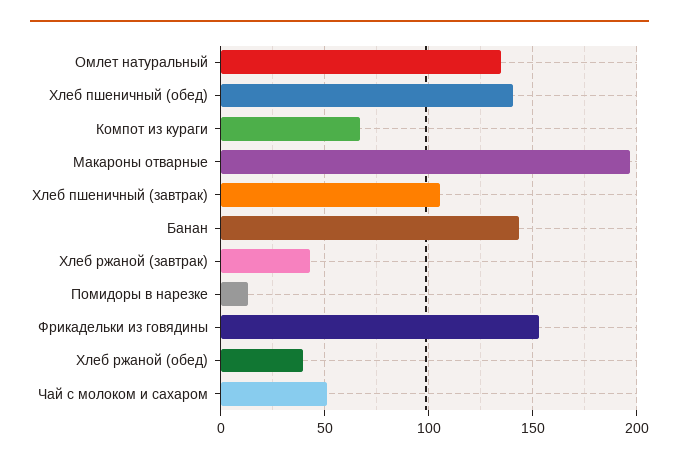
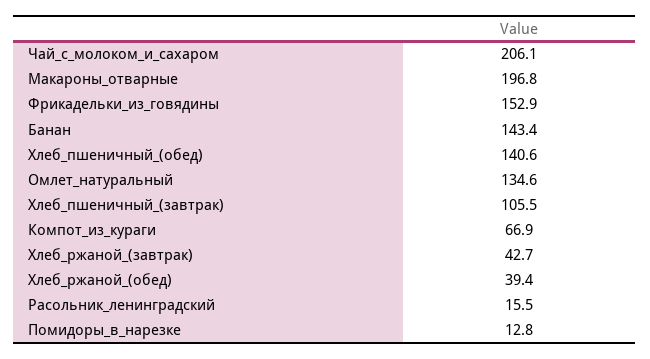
Чай с молоком и сахаром: 50 -> 206.1
Расольник_ленинградский: none -> 15.5

